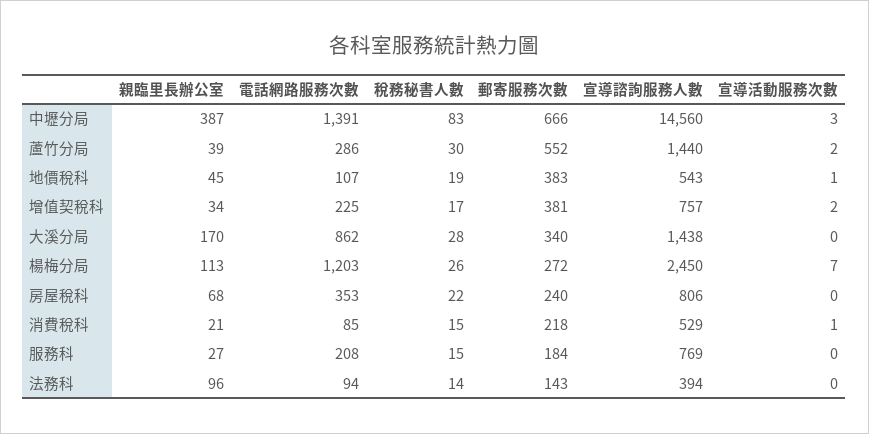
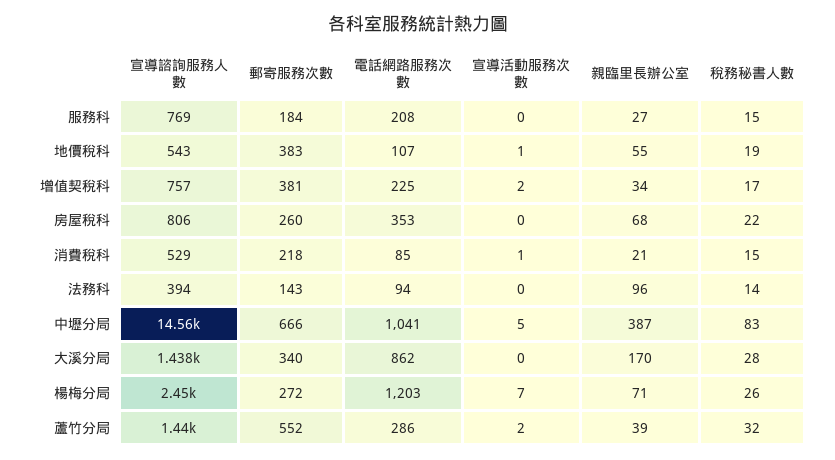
電話網路服務次數, 中壢分局: 1391 -> 1041
宣導活動服務次數, 中壢分局: 3 -> 5
稅務秘書人數, 蘆竹分局: 30 -> 32
親臨里長辦公室, 地價稅科: 45 -> 55
親臨里長辦公室, 楊梅分局: 113 -> 71
郵寄服務次數, 房屋稅科: 240 -> 260

